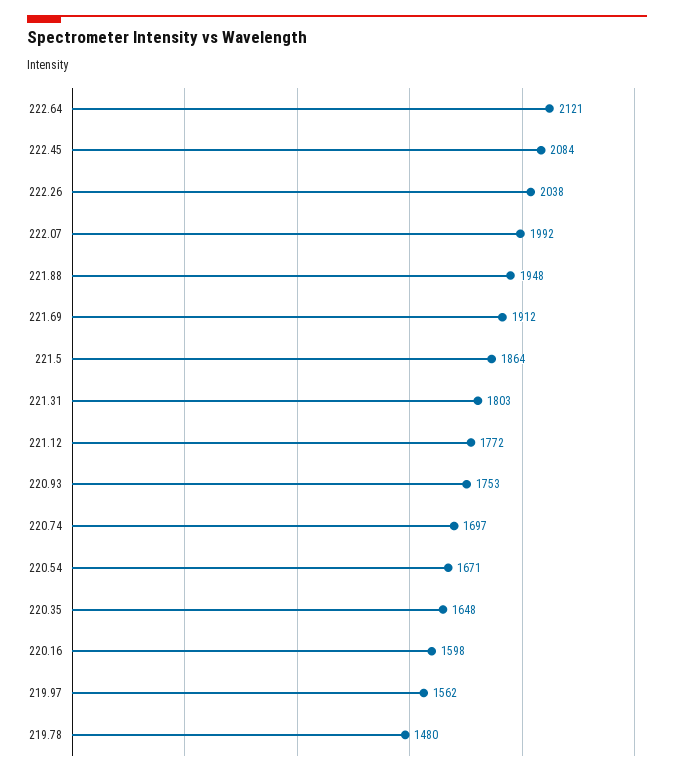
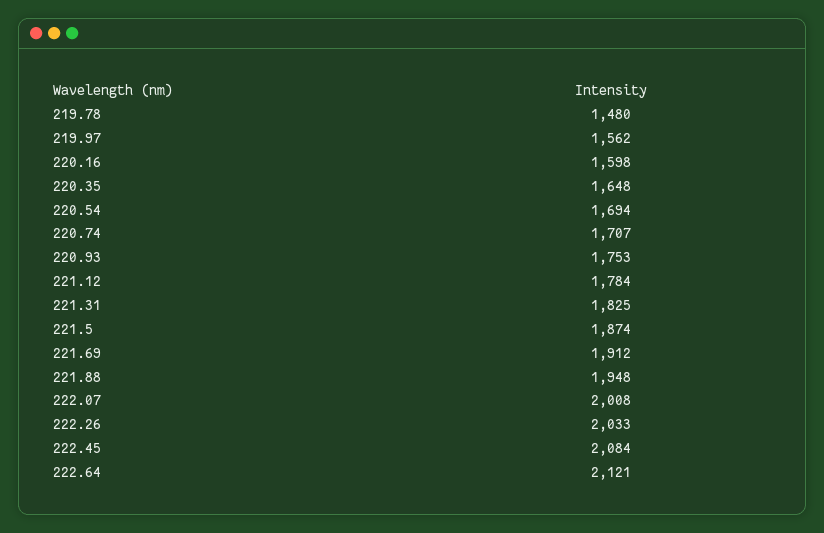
222.26: 2038 -> 2033
222.07: 1992 -> 2008
221.5: 1864 -> 1874
221.31: 1803 -> 1825
221.12: 1772 -> 1784
220.74: 1697 -> 1707
220.54: 1671 -> 1694

